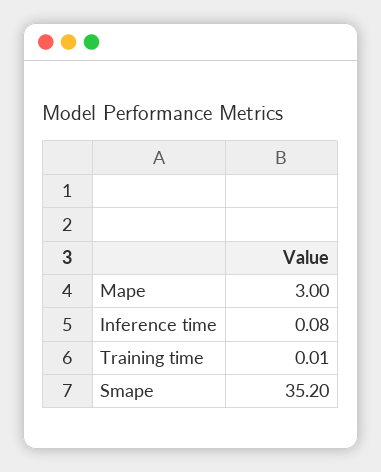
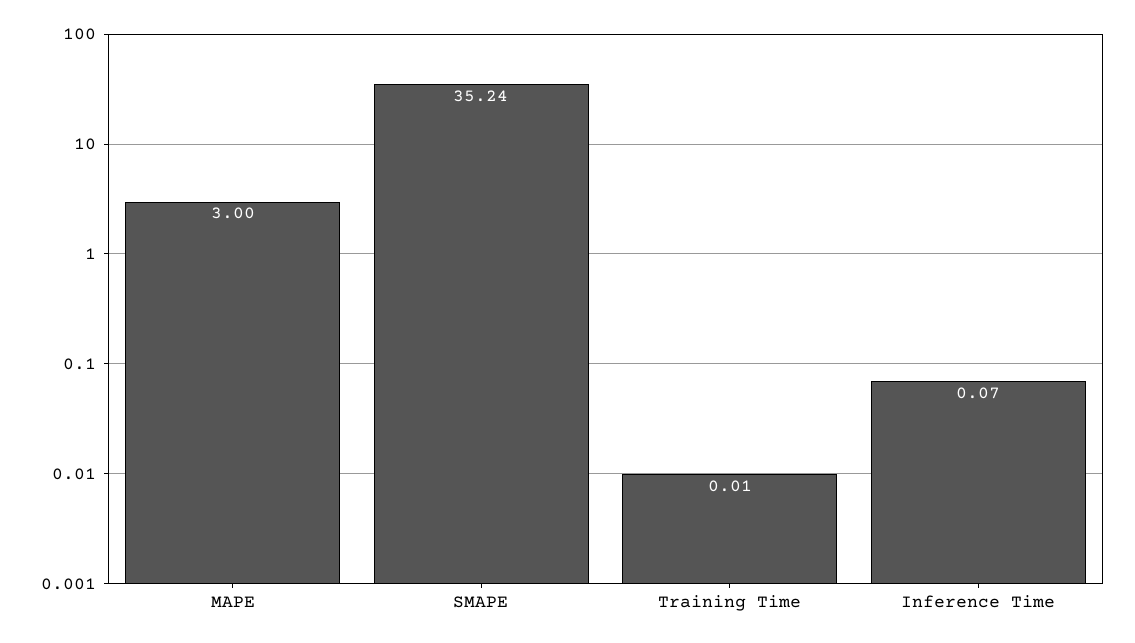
Inference time: 0.08 -> 0.07
Smape: 35.2 -> 35.24

